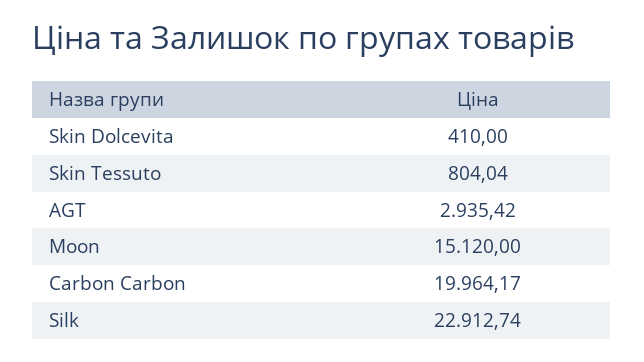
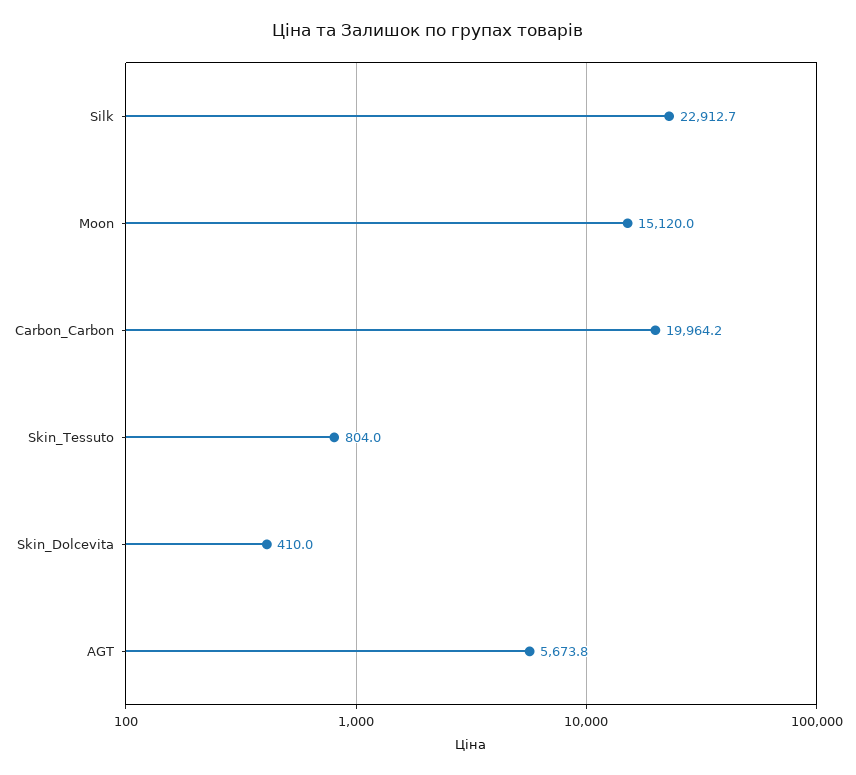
AGT: 2935.42 -> 5673.8

